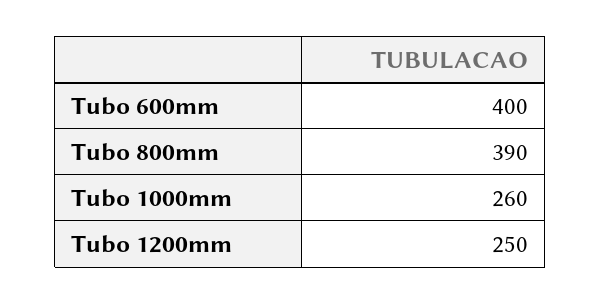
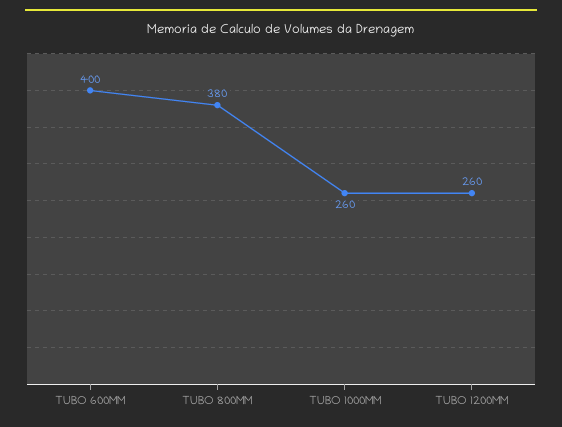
Tubo 800mm: 390 -> 380
Tubo 1200mm: 250 -> 260

